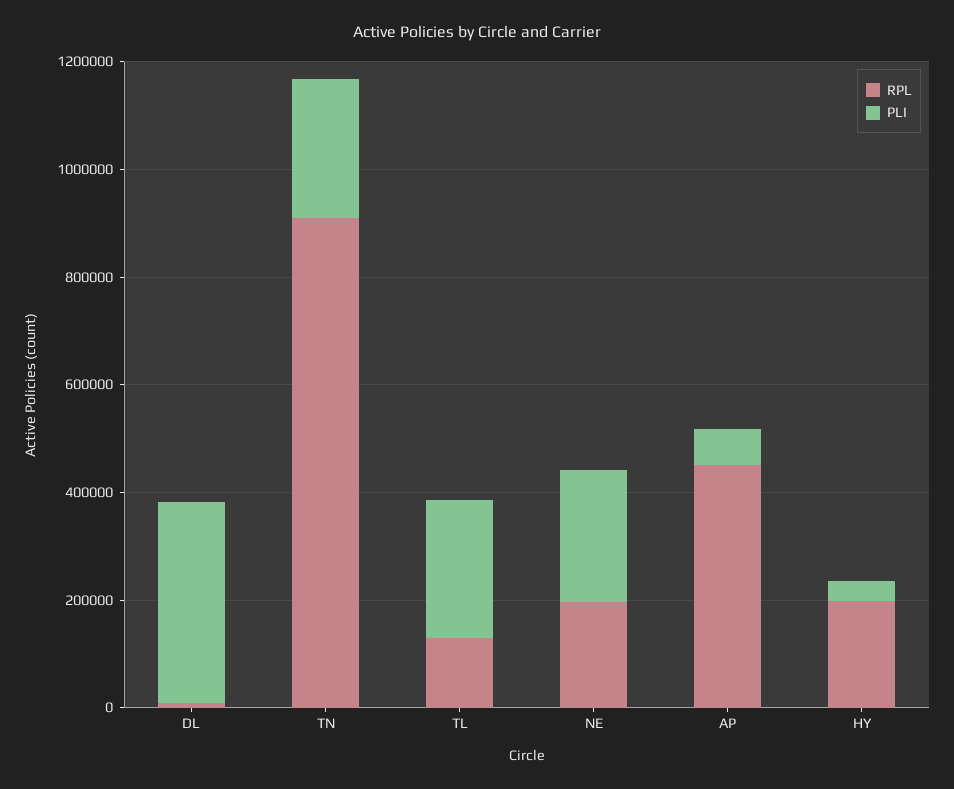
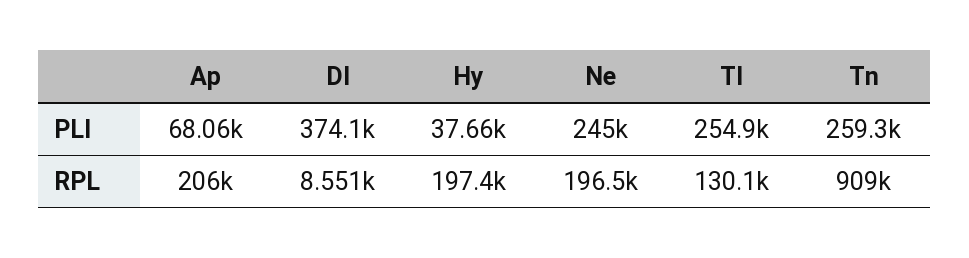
RPL, AP: 450000 -> 206000

